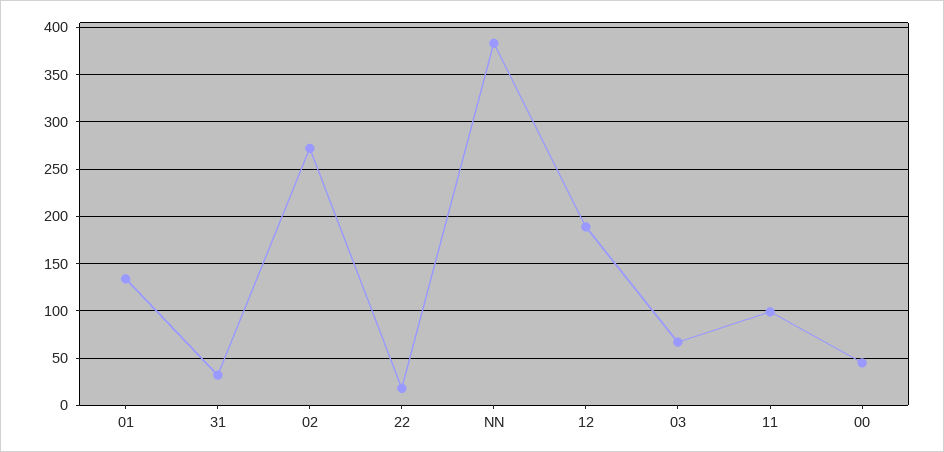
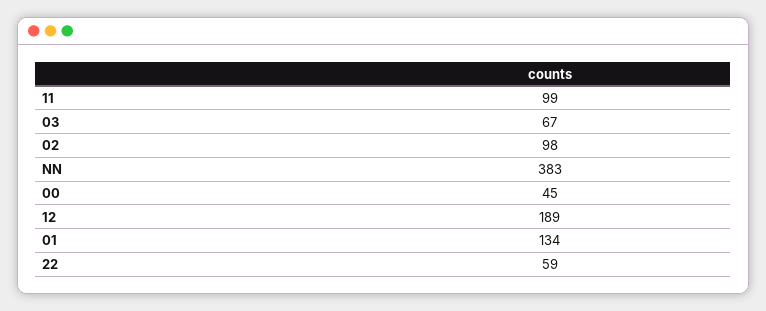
31: 30 -> none
02: 270 -> 98
22: 20 -> 59

